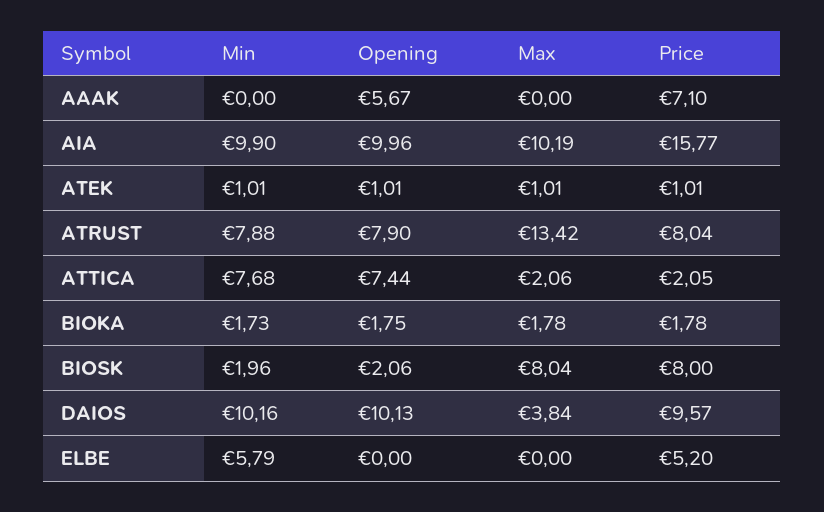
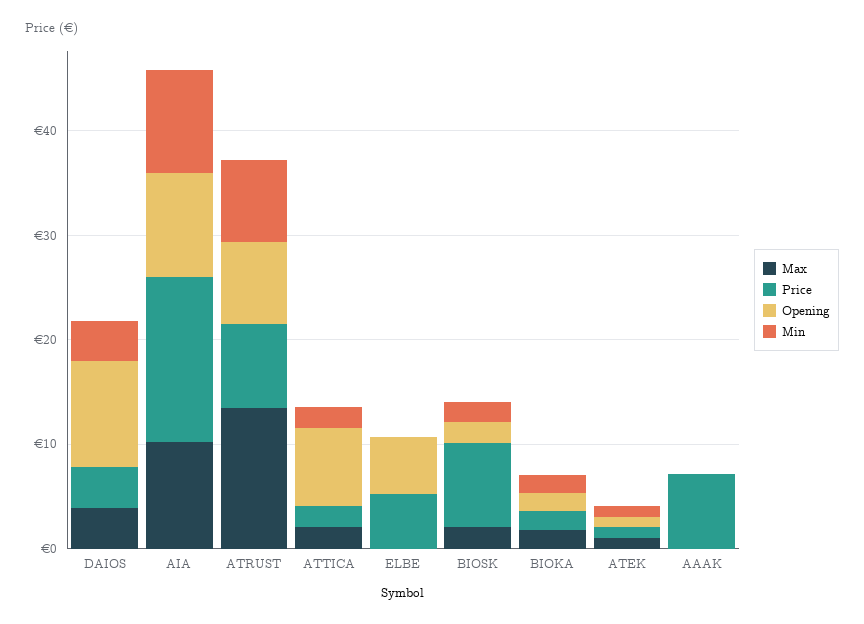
Opening, AAAK: 5.67 -> 0
Min, ATTICA: 7.68 -> 2
Max, BIOSK: 8.04 -> 2
Min, DAIOS: 10.16 -> 4
Price, DAIOS: 9.57 -> 4
Min, ELBE: 5.79 -> 0
Opening, ELBE: 0 -> 6

